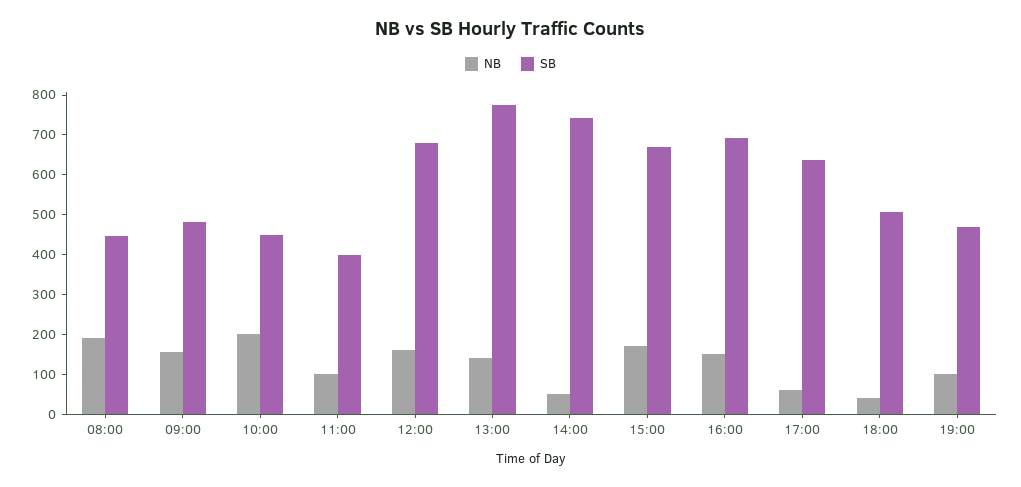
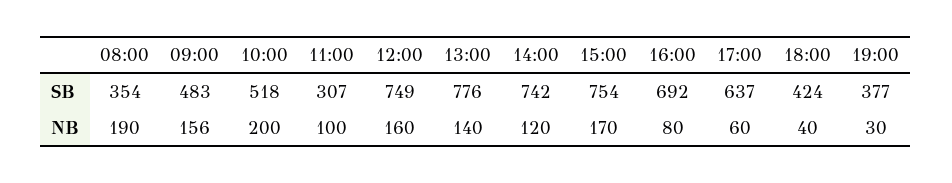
SB, 08:00: 450 -> 354
SB, 10:00: 450 -> 518
SB, 11:00: 400 -> 307
SB, 12:00: 675 -> 749
NB, 14:00: 50 -> 120
SB, 15:00: 675 -> 754
NB, 16:00: 150 -> 80
SB, 18:00: 500 -> 424
NB, 19:00: 100 -> 30
SB, 19:00: 475 -> 377

